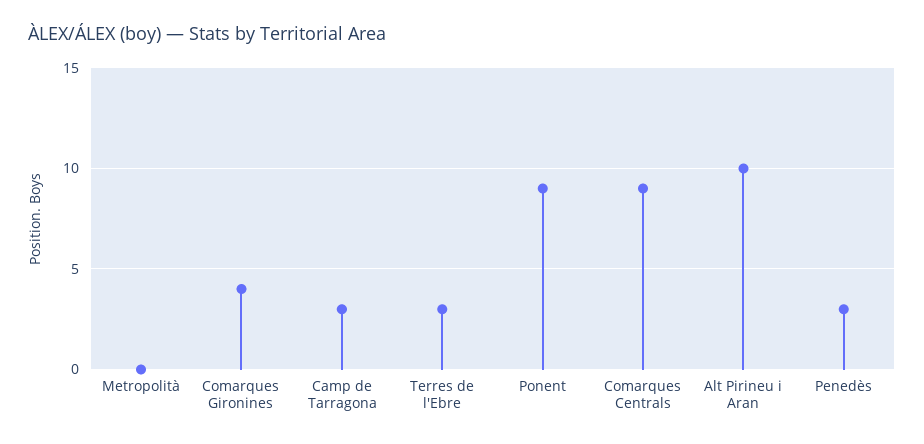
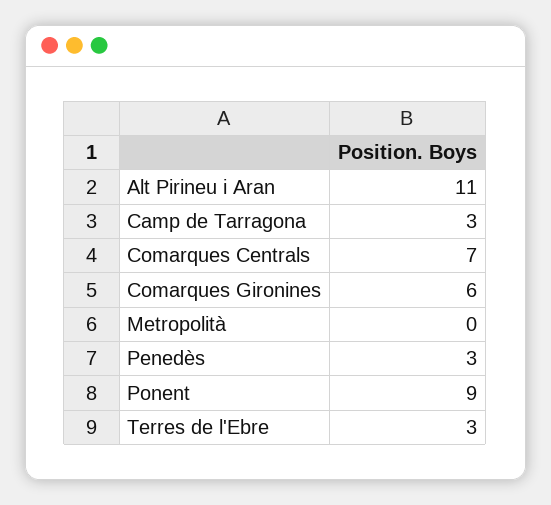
Comarques Gironines: 4 -> 6
Comarques Centrals: 9 -> 7
Alt Pirineu i Aran: 10 -> 11

